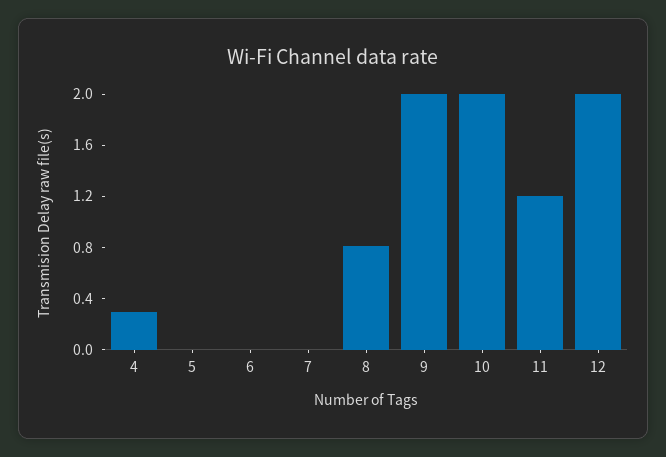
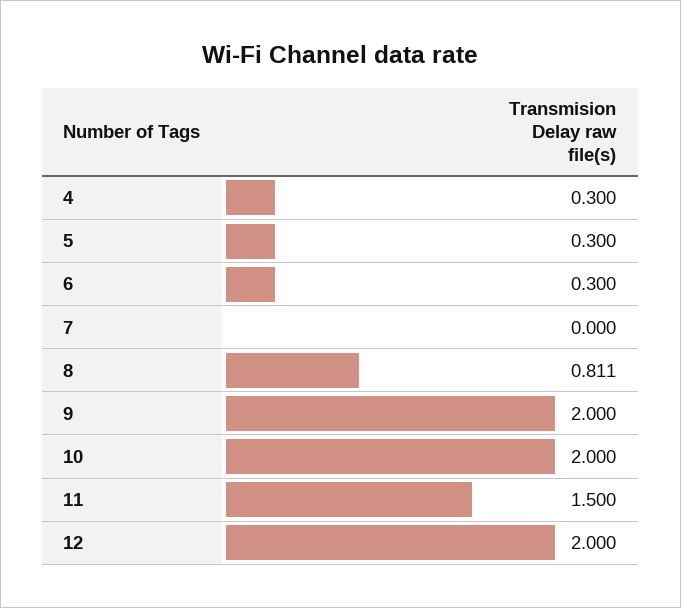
5: 0 -> 0.3
6: 0 -> 0.3
11: 1.2 -> 1.5

